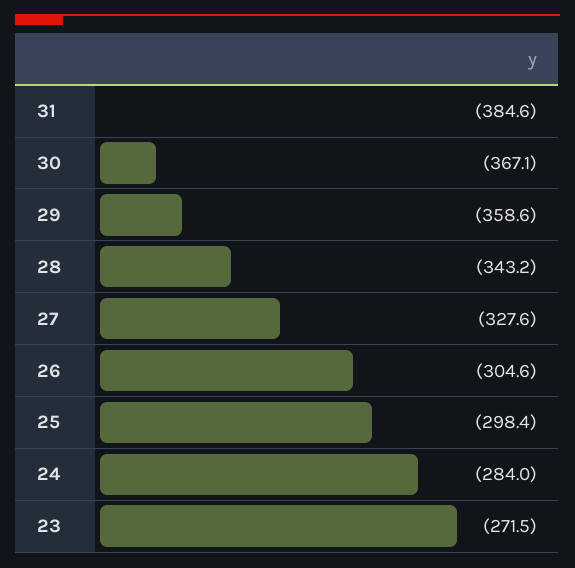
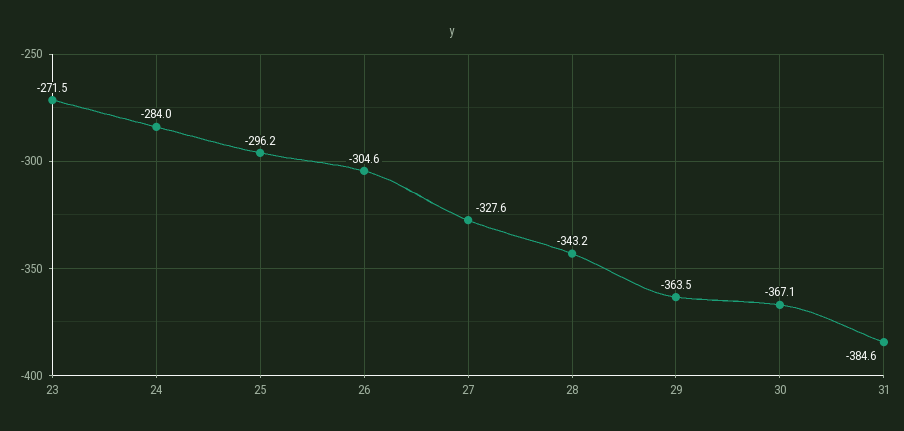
29: -358.6 -> -363.5
25: -298.4 -> -296.2

